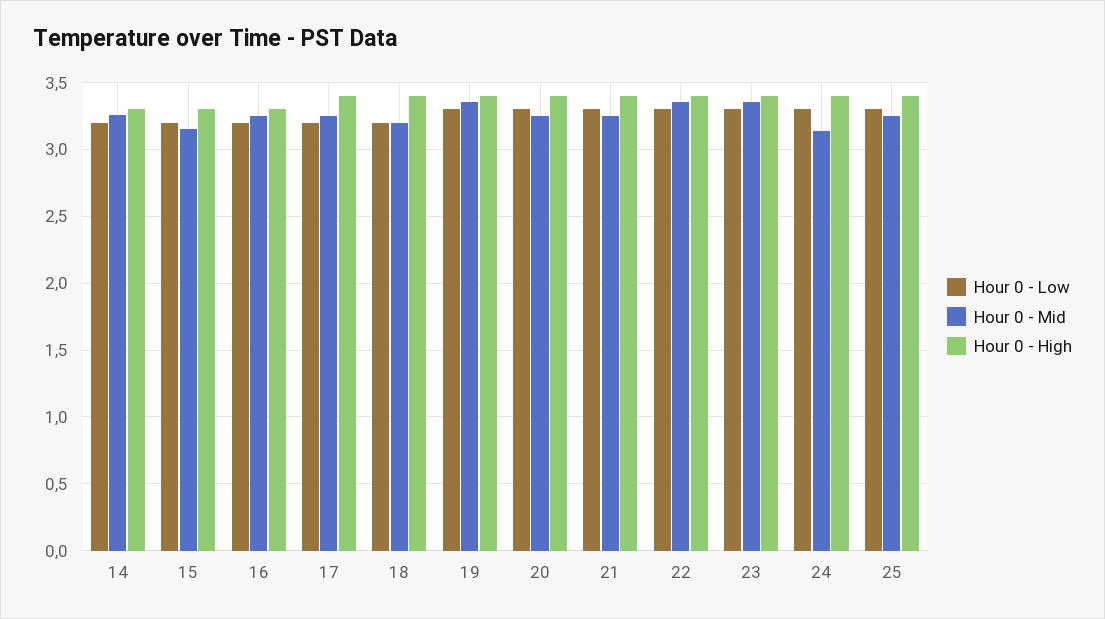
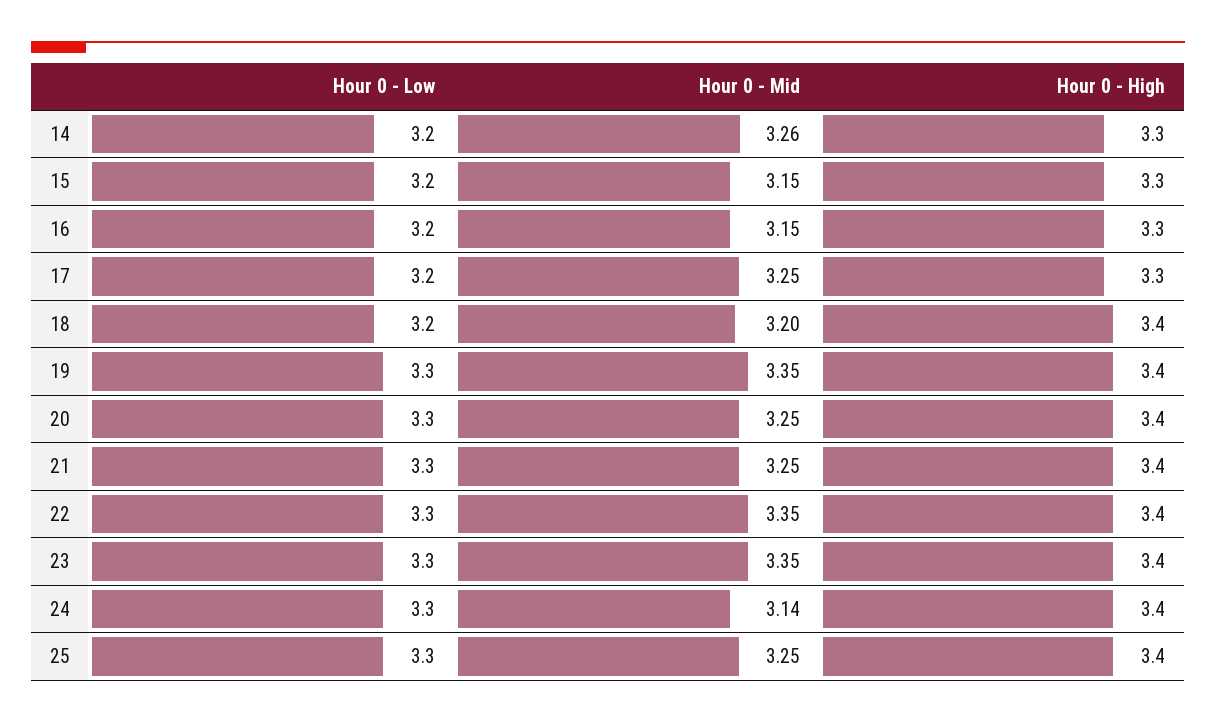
Hour 0 - Mid, 16: 3.25 -> 3.15
Hour 0 - High, 17: 3.4 -> 3.3

